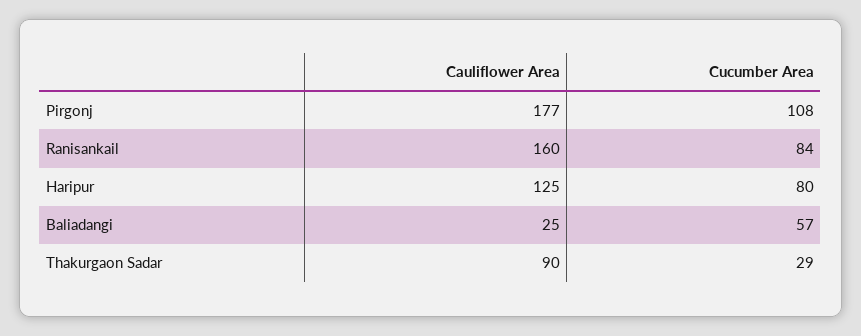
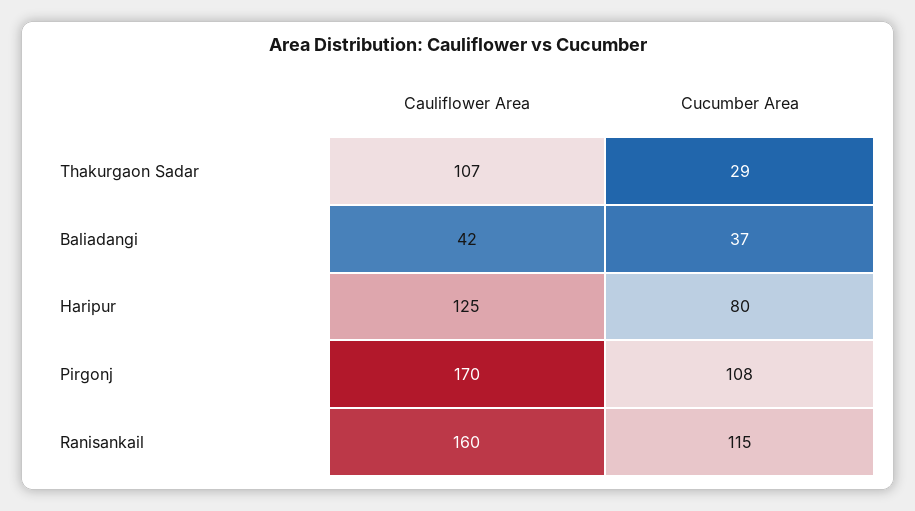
Cauliflower Area, Pirgonj: 177 -> 170
Cucumber Area, Ranisankail: 84 -> 115
Cauliflower Area, Baliadangi: 25 -> 42
Cucumber Area, Baliadangi: 57 -> 37
Cauliflower Area, Thakurgaon Sadar: 90 -> 107

